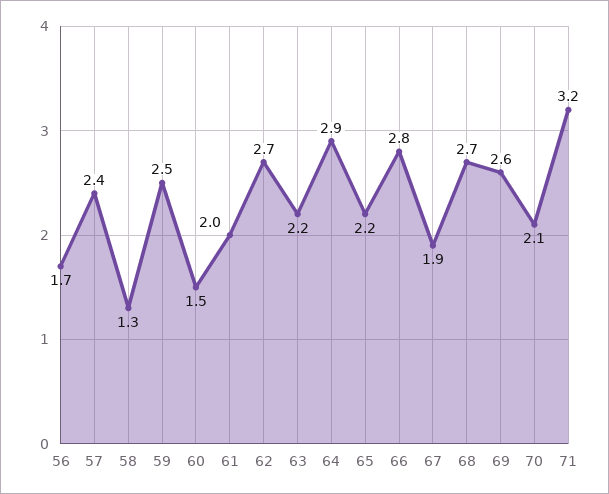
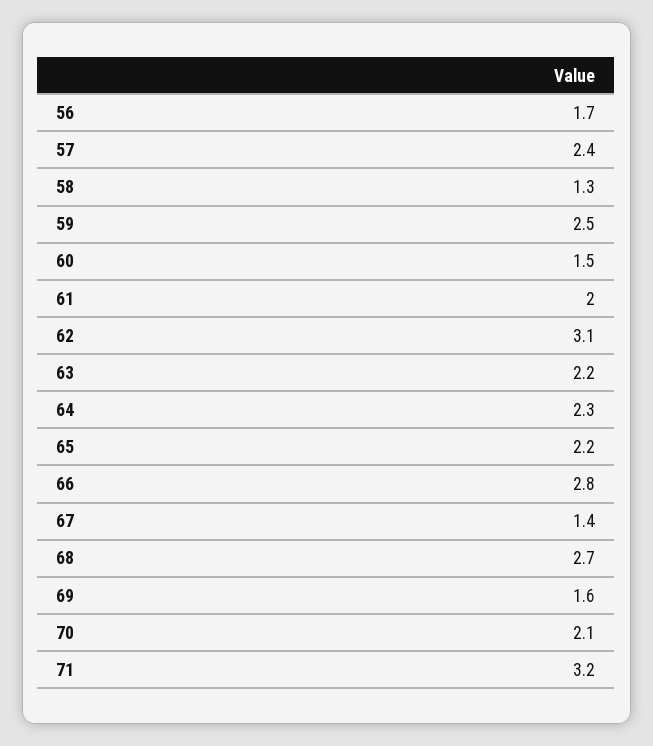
62: 2.7 -> 3.1
64: 2.9 -> 2.3
67: 1.9 -> 1.4
69: 2.6 -> 1.6

